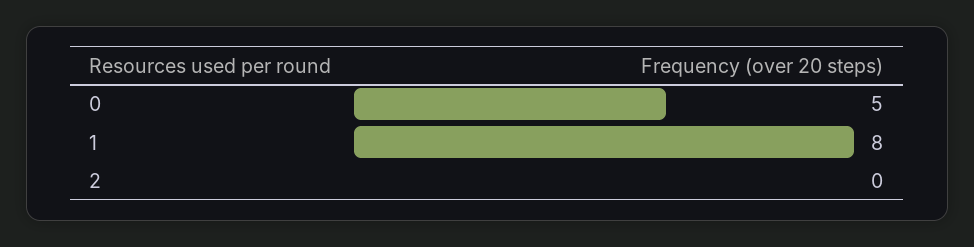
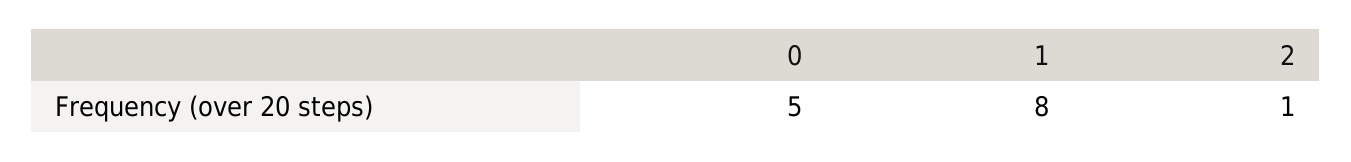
2: 0 -> 1

